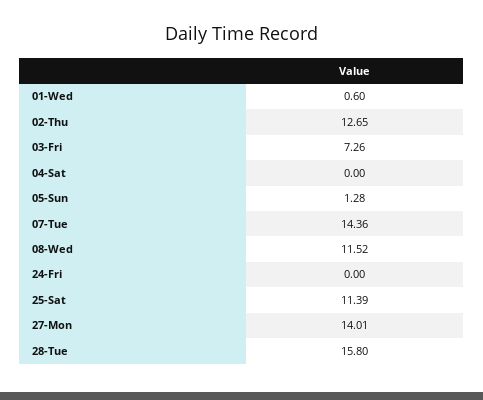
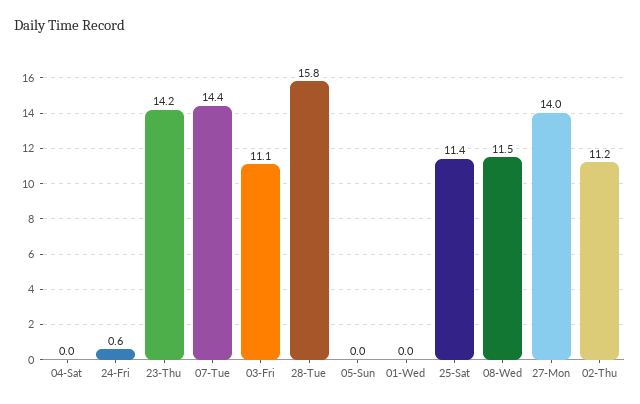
01-Wed: 0.6 -> 0
02-Thu: 12.65 -> 11.2
03-Fri: 7.26 -> 11.1
05-Sun: 1.28 -> 0
24-Fri: 0 -> 0.6
23-Thu: none -> 14.2

